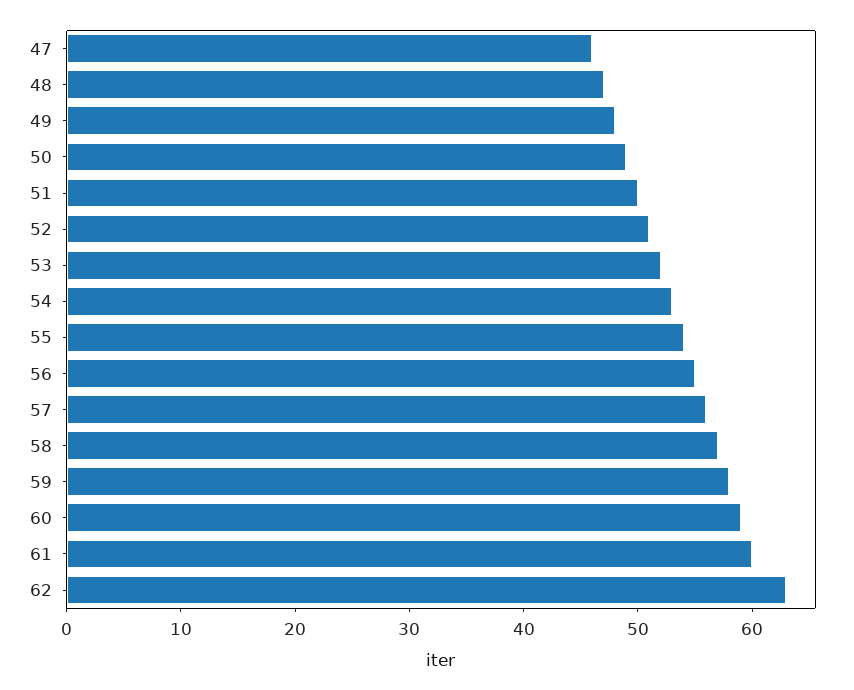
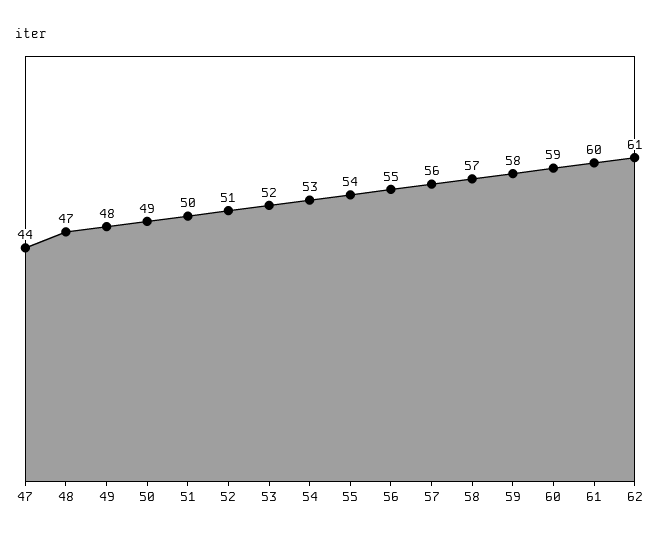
47: 46 -> 44
62: 63 -> 61

